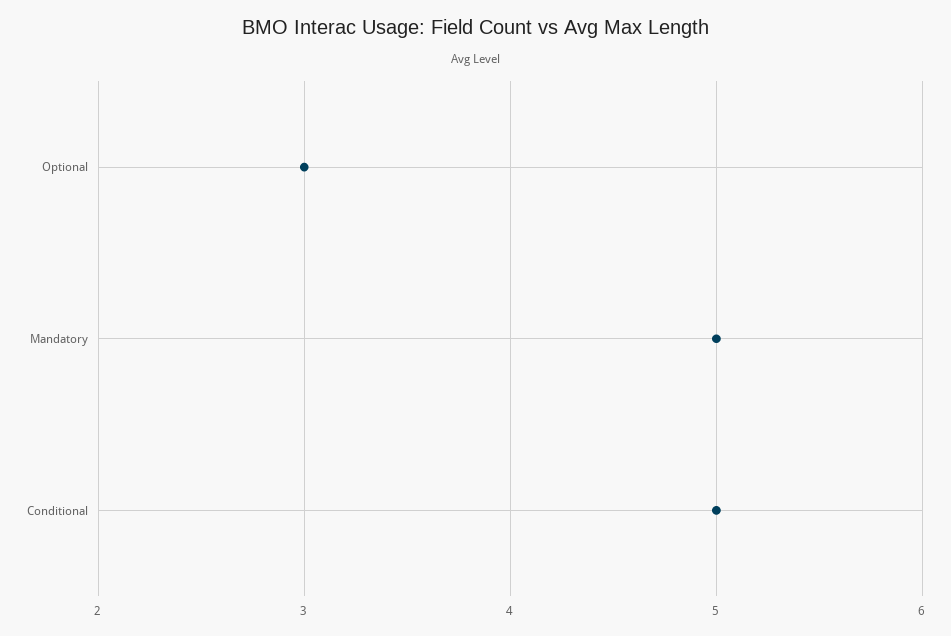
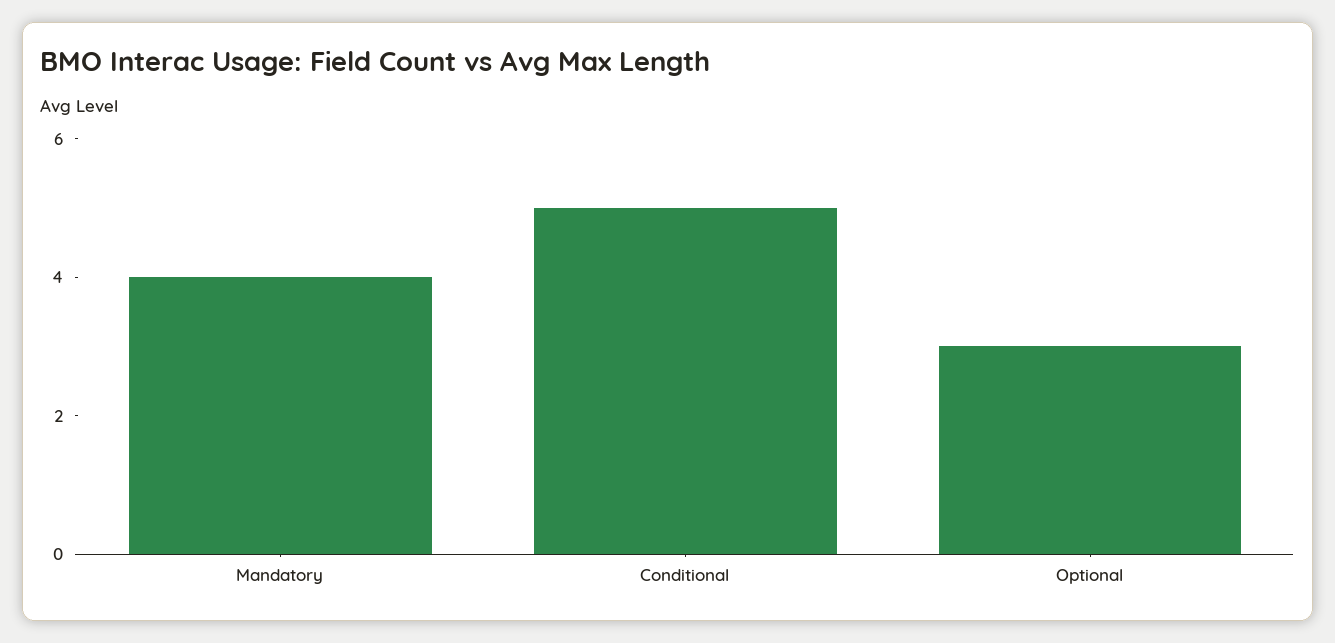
Mandatory: 5 -> 4

